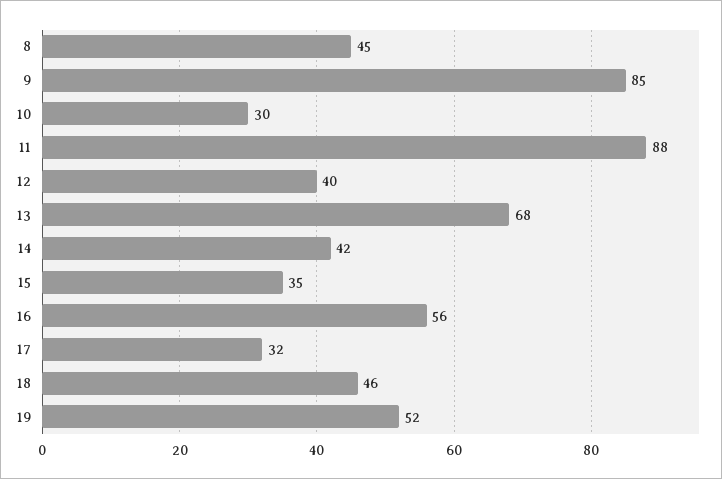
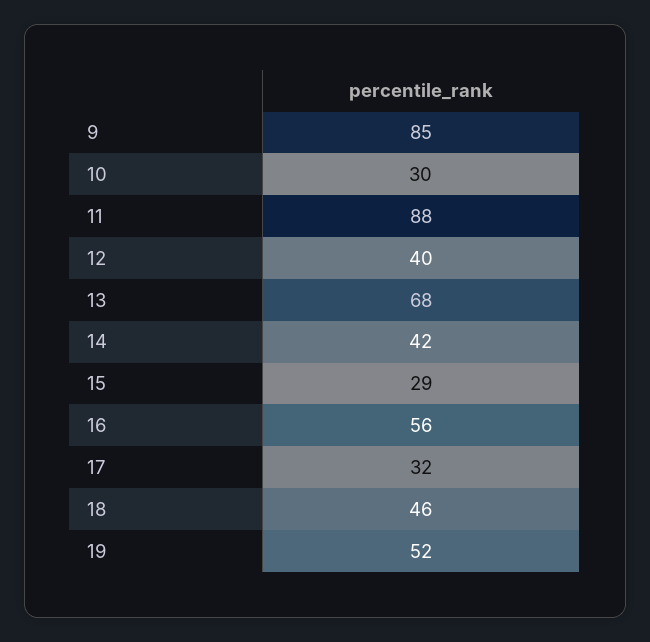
8: 45 -> none
15: 35 -> 29

